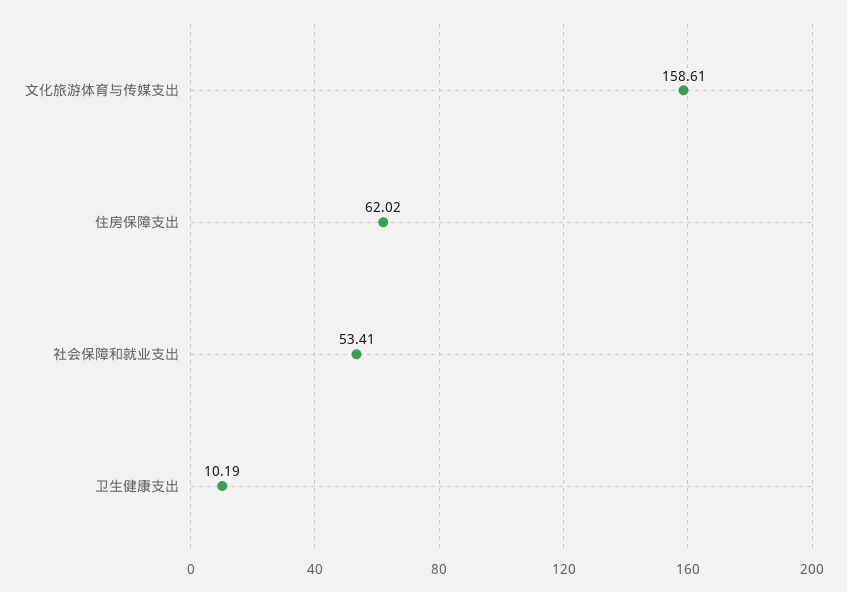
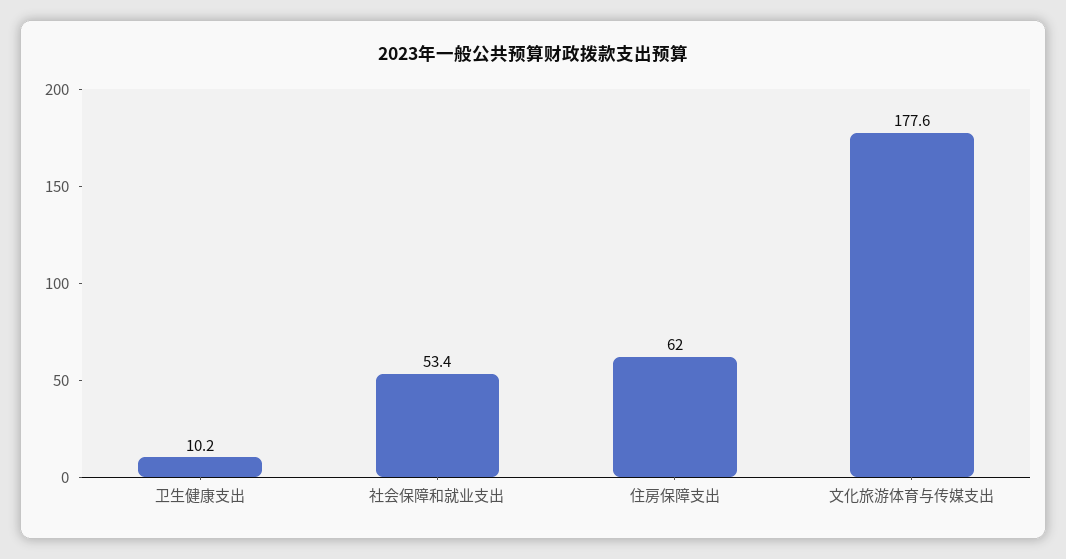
文化旅游体育与传媒支出: 158.61 -> 177.6

